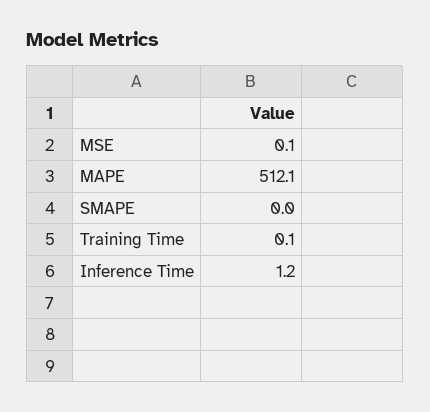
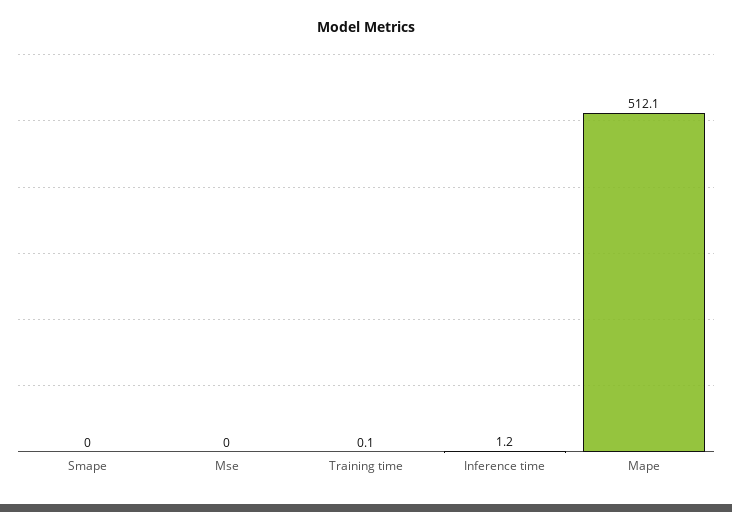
MSE: 0.1 -> 0

